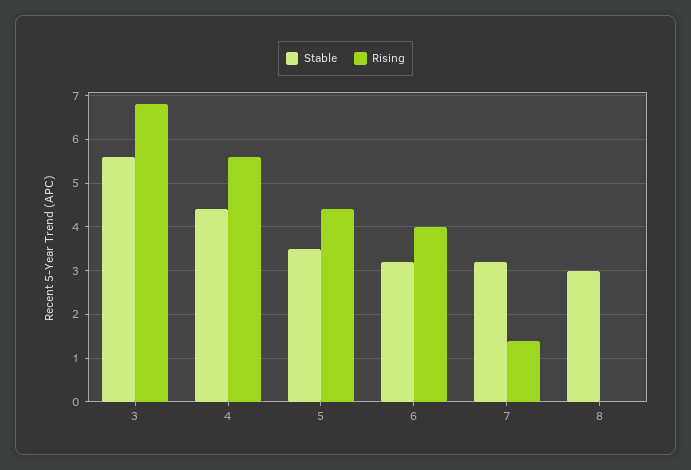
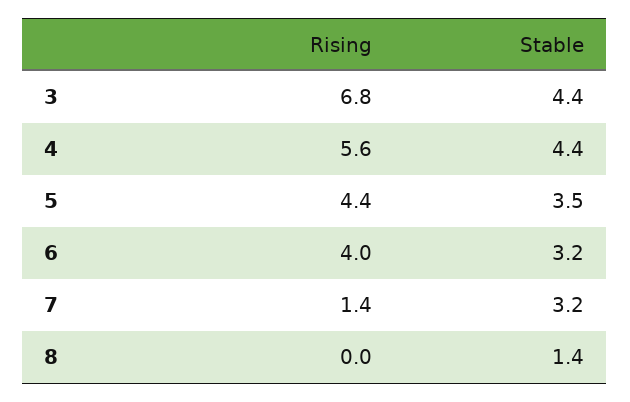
Stable, 3: 5.5 -> 4.4
Stable, 8: 3 -> 1.4

